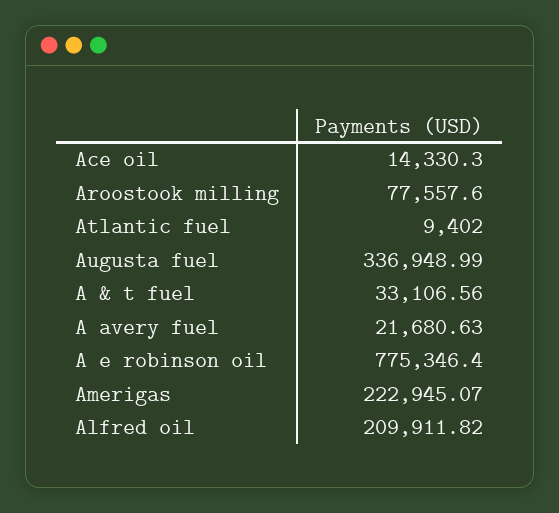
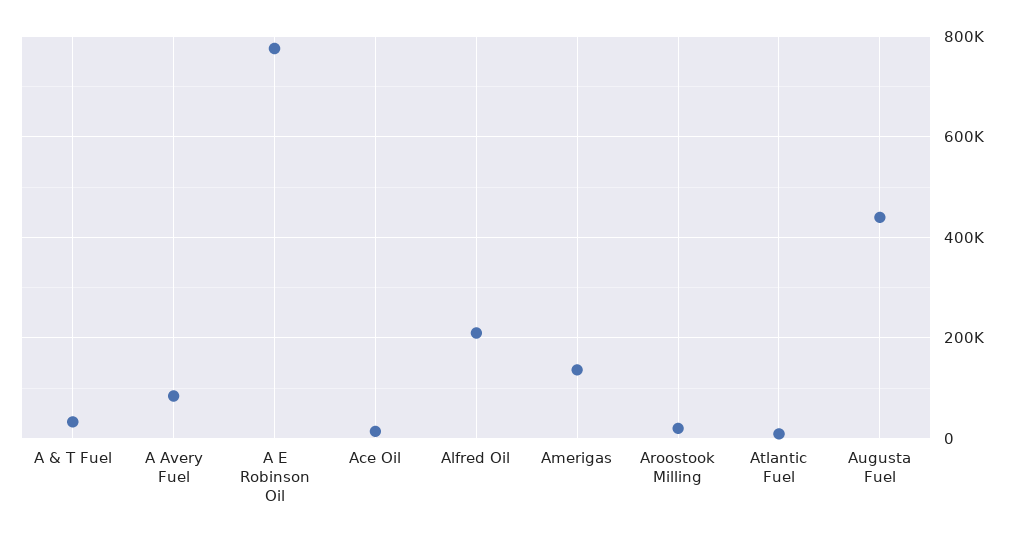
Aroostook milling: 77557.6 -> 20000
Augusta fuel: 336948.99 -> 440000
A avery fuel: 21680.63 -> 80000
Amerigas: 222945.07 -> 140000

